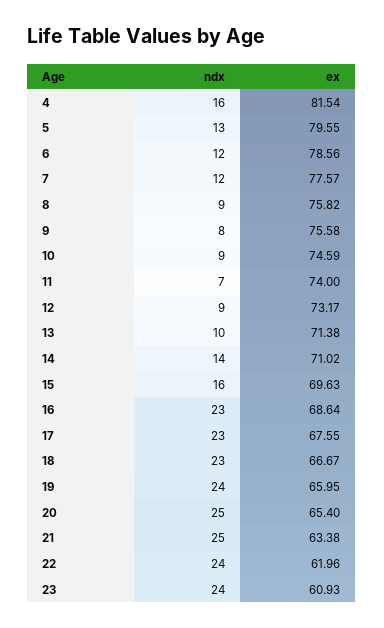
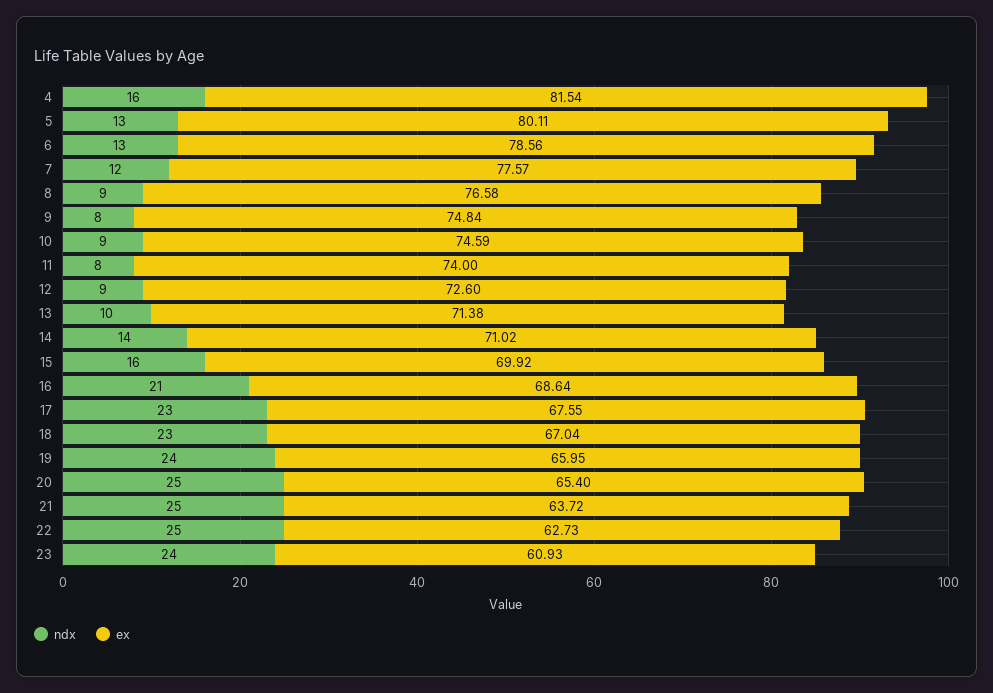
ex, 5: 79.55 -> 80.11
ndx, 6: 12 -> 13
ex, 8: 75.82 -> 76.58
ex, 9: 75.58 -> 74.84
ndx, 11: 7 -> 8
ex, 12: 73.17 -> 72.6
ex, 15: 69.63 -> 69.92
ndx, 16: 23 -> 21
ex, 18: 66.67 -> 67.04
ex, 21: 63.38 -> 63.72
ndx, 22: 24 -> 25
ex, 22: 61.96 -> 62.73

